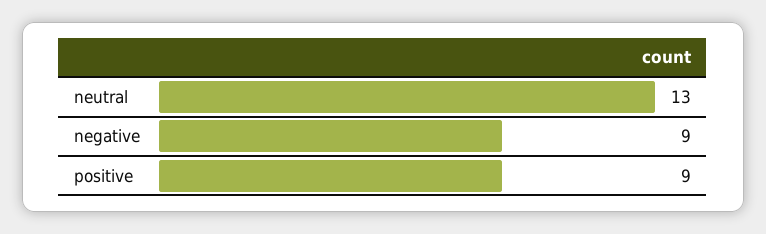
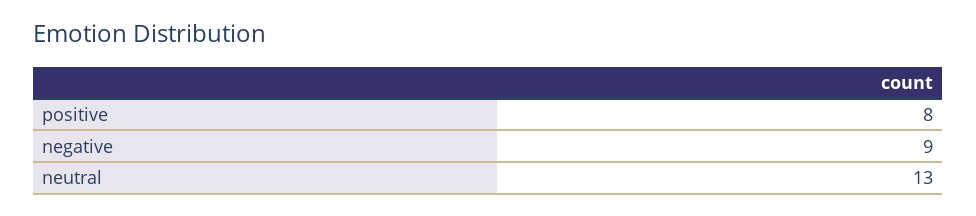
positive: 9 -> 8

